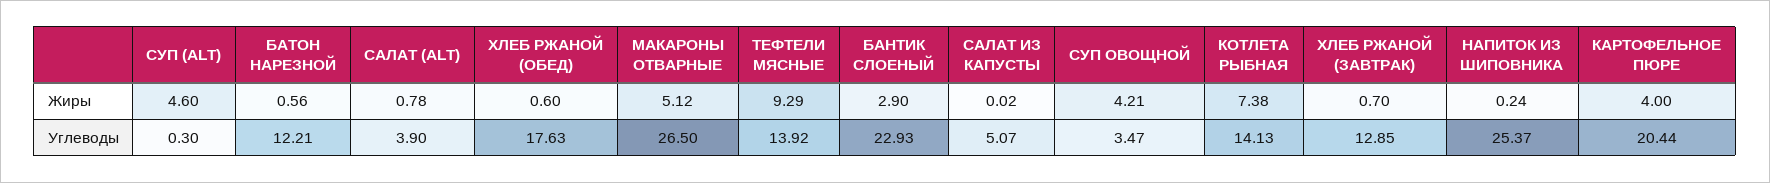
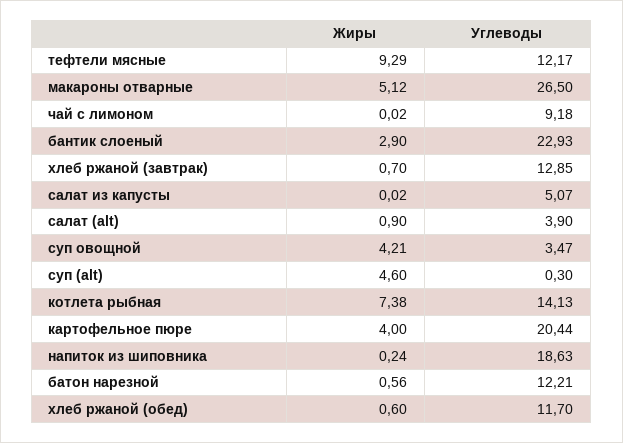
САЛАТ (ALT), Жиры: 0.78 -> 0.9
ХЛЕБ РЖАНОЙ (ОБЕД), Углеводы: 17.63 -> 11.7
ТЕФТЕЛИ МЯСНЫЕ, Углеводы: 13.92 -> 12.17
НАПИТОК ИЗ ШИПОВНИКА, Углеводы: 25.37 -> 18.63
чай с лимоном, Жиры: none -> 0.02
чай с лимоном, Углеводы: none -> 9.18

